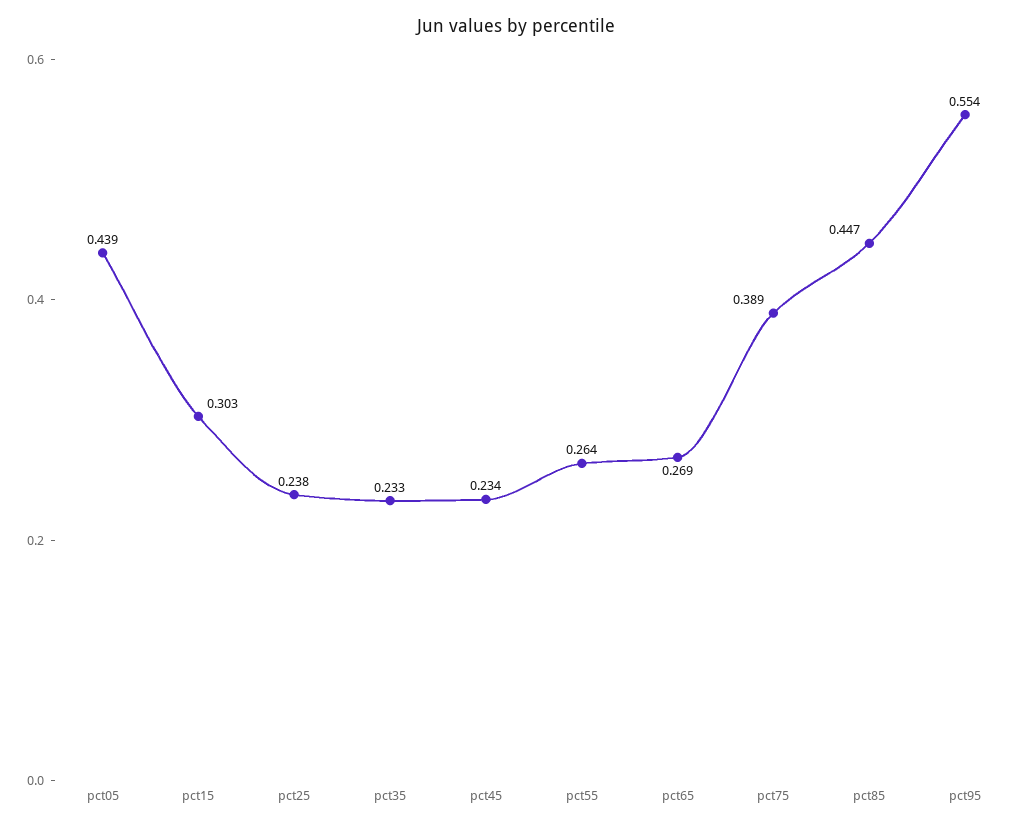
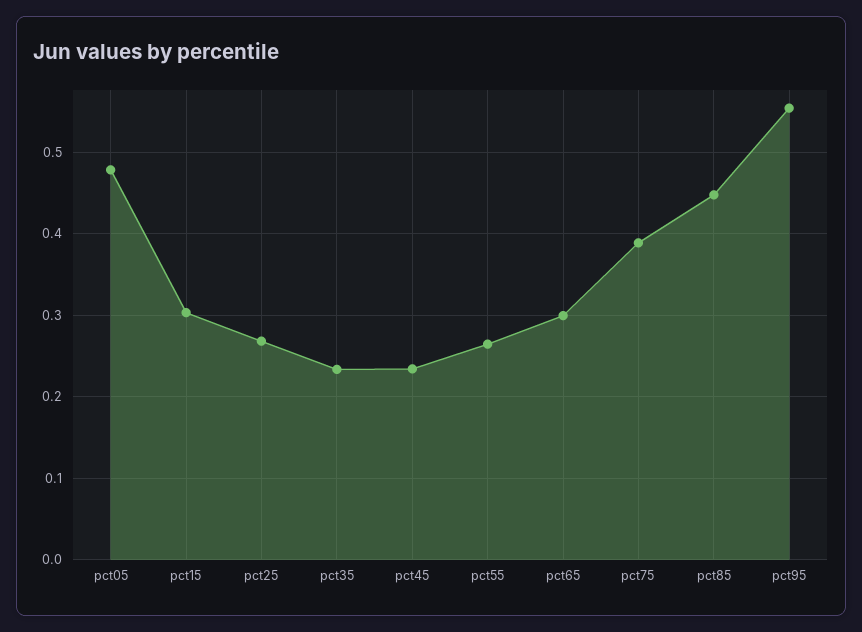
pct05: 0.439 -> 0.48
pct25: 0.238 -> 0.27
pct65: 0.269 -> 0.3

